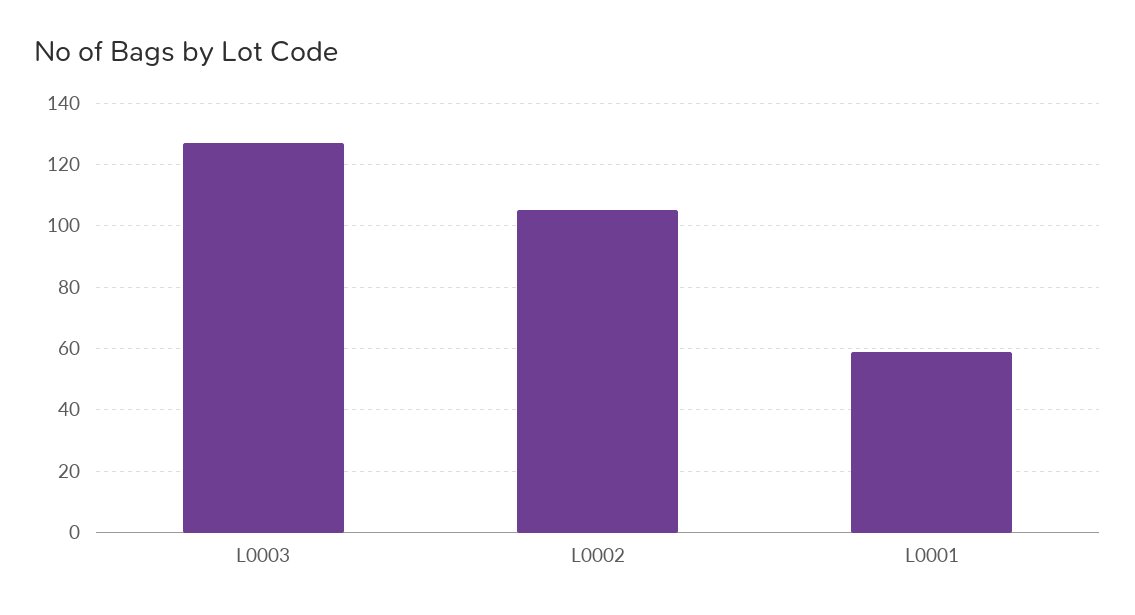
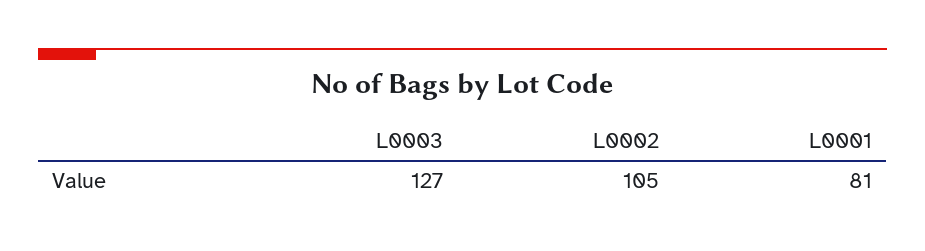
L0001: 60 -> 81

